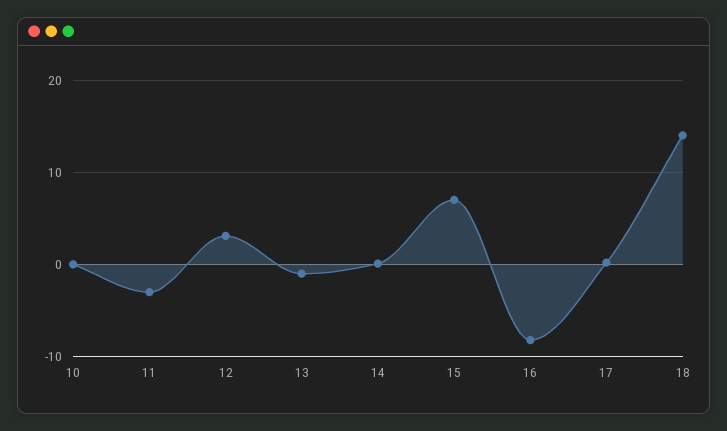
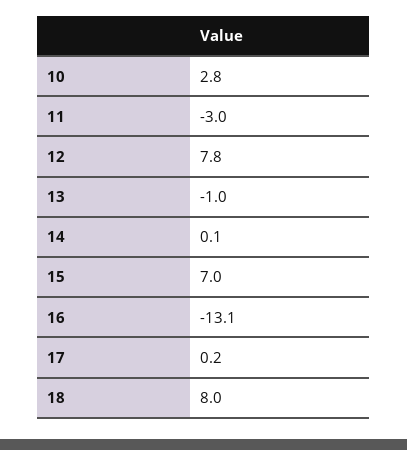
10: 0 -> 2.8
12: 3 -> 7.8
16: -8 -> -13.1
18: 14 -> 8

